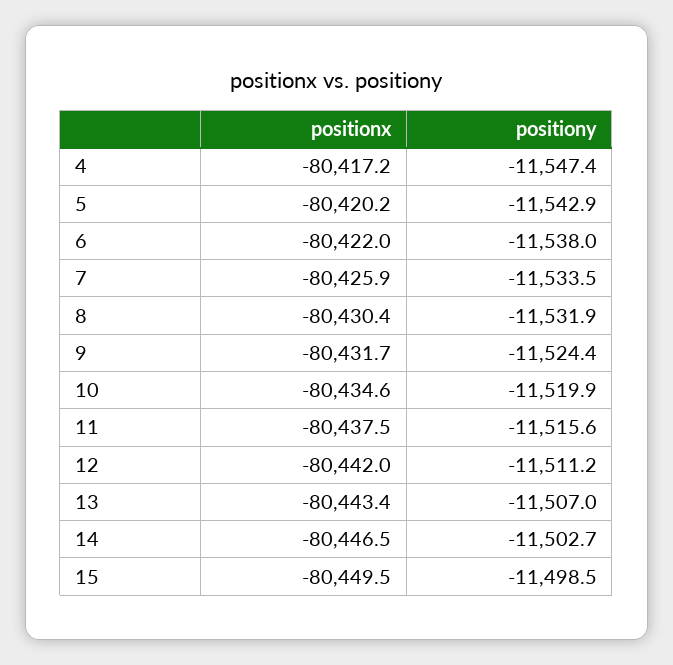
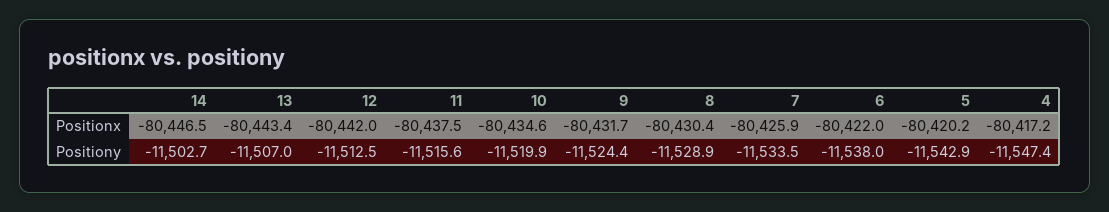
positiony, 8: -11531.9 -> -11528.9
positiony, 12: -11511.2 -> -11512.5
positionx, 15: -80449.5 -> none
positiony, 15: -11498.5 -> none

